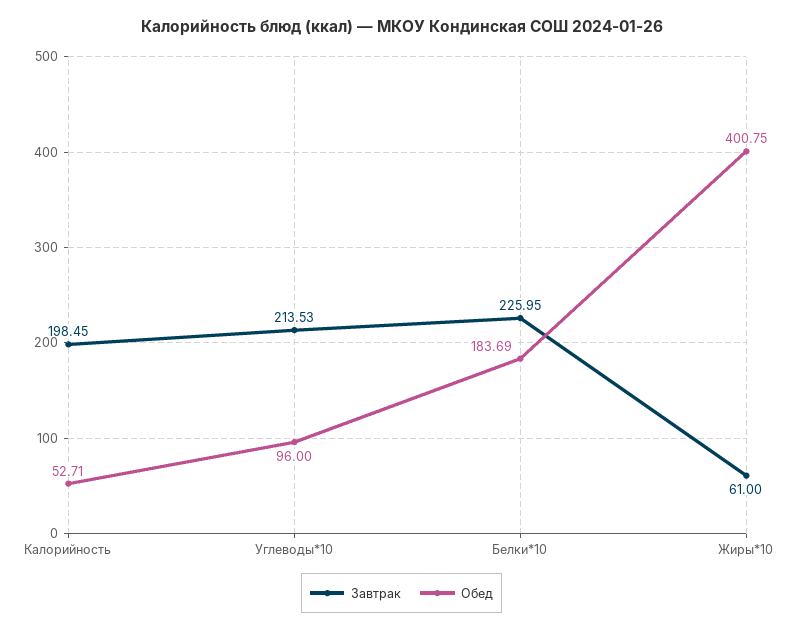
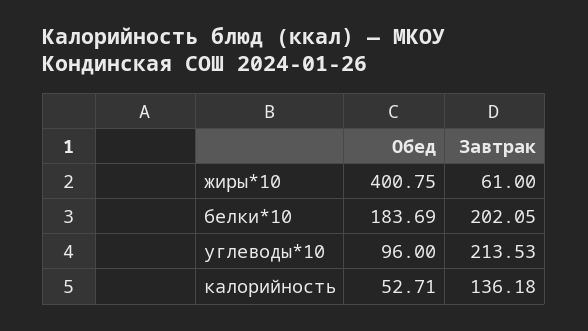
Завтрак, Калорийность: 198.45 -> 136.18
Завтрак, Белки*10: 225.95 -> 202.05

